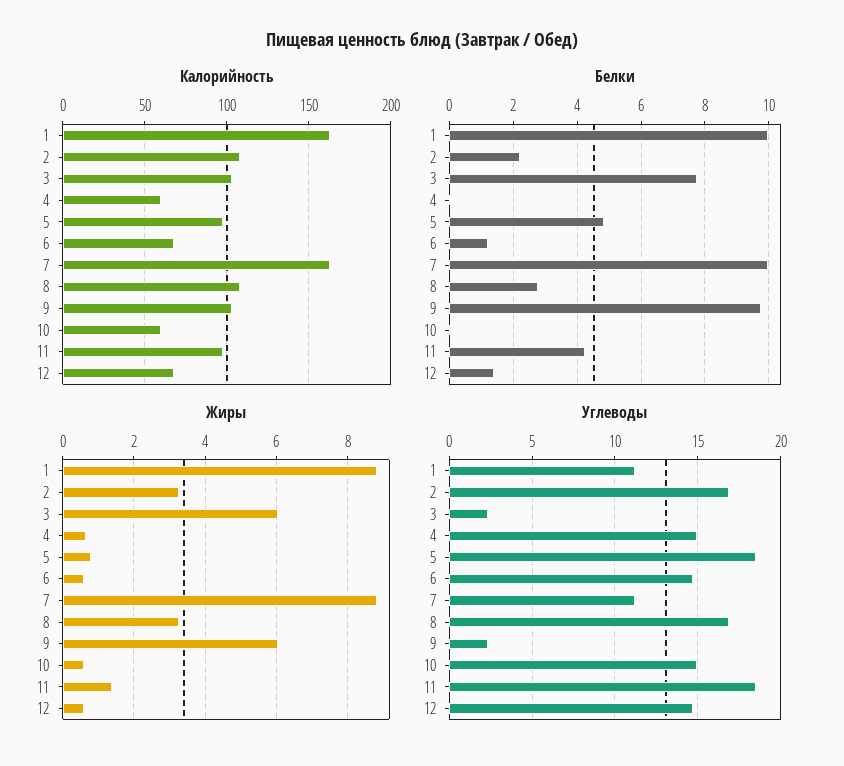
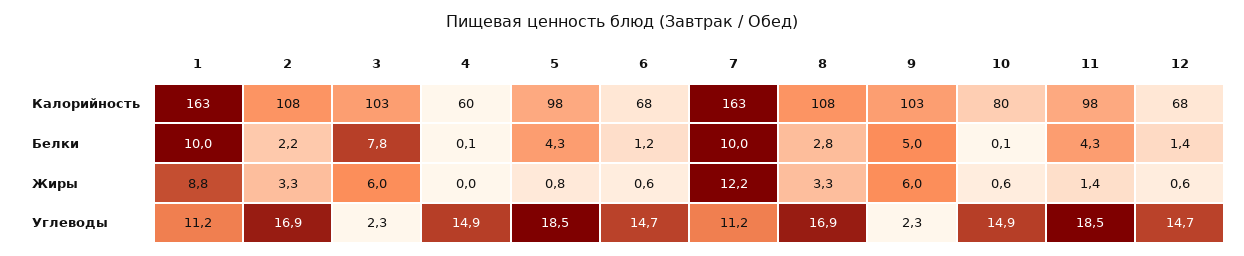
Калорийность, 10: 60 -> 80
Белки, 5: 4.8 -> 4.3
Белки, 9: 9.8 -> 5
Жиры, 4: 0.6 -> 0
Жиры, 7: 8.8 -> 12.2

